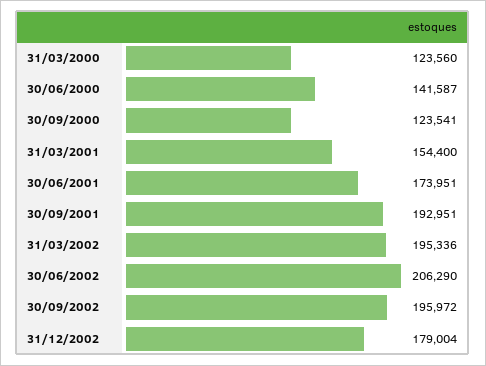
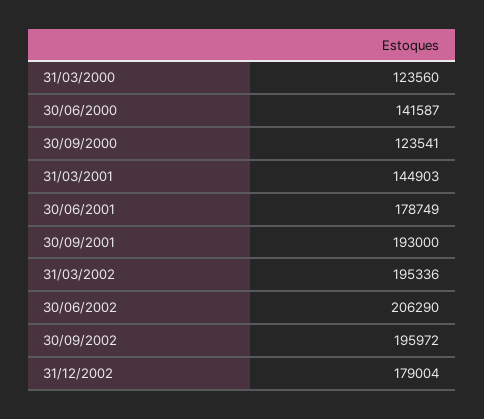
31/03/2001: 154400 -> 144903
30/06/2001: 173951 -> 178749
30/09/2001: 192951 -> 193000

